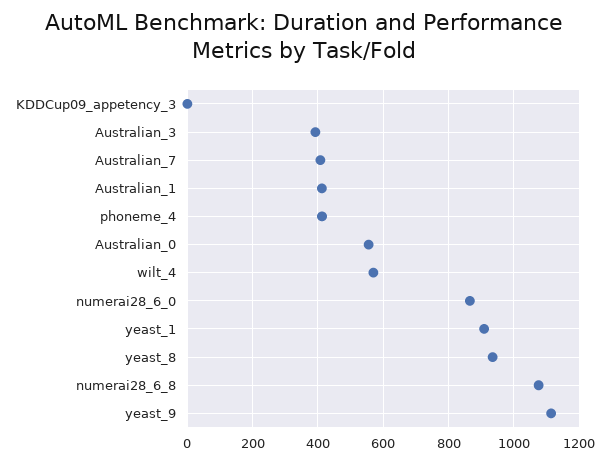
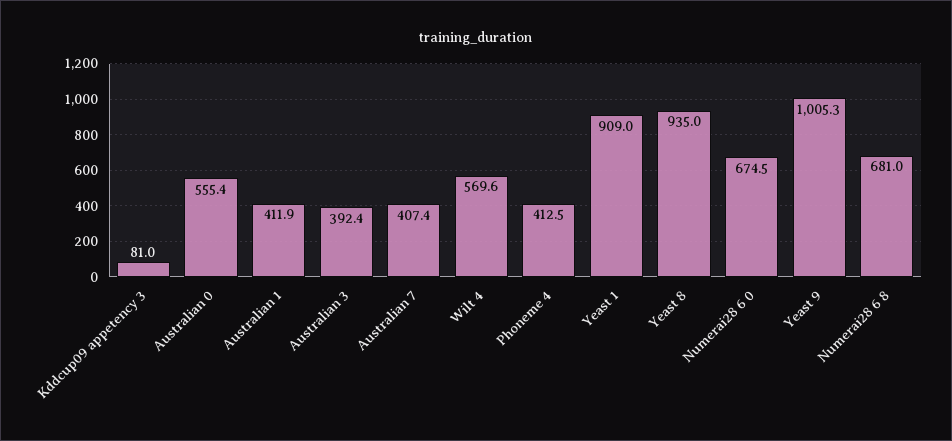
KDDCup09_appetency_3: 0 -> 81
numerai28_6_0: 860 -> 674.5
numerai28_6_8: 1080 -> 681
yeast_9: 1120 -> 1005.3

